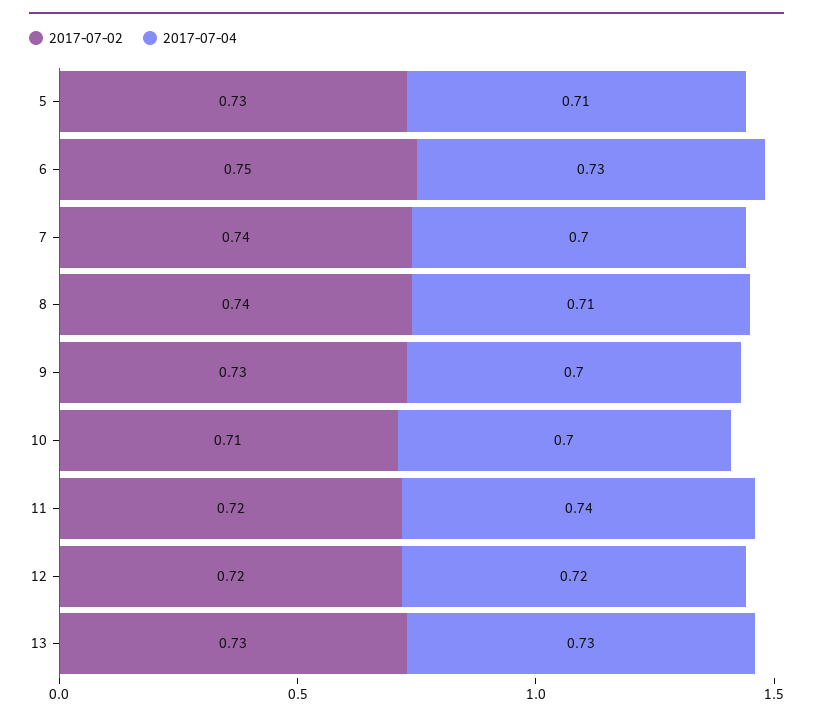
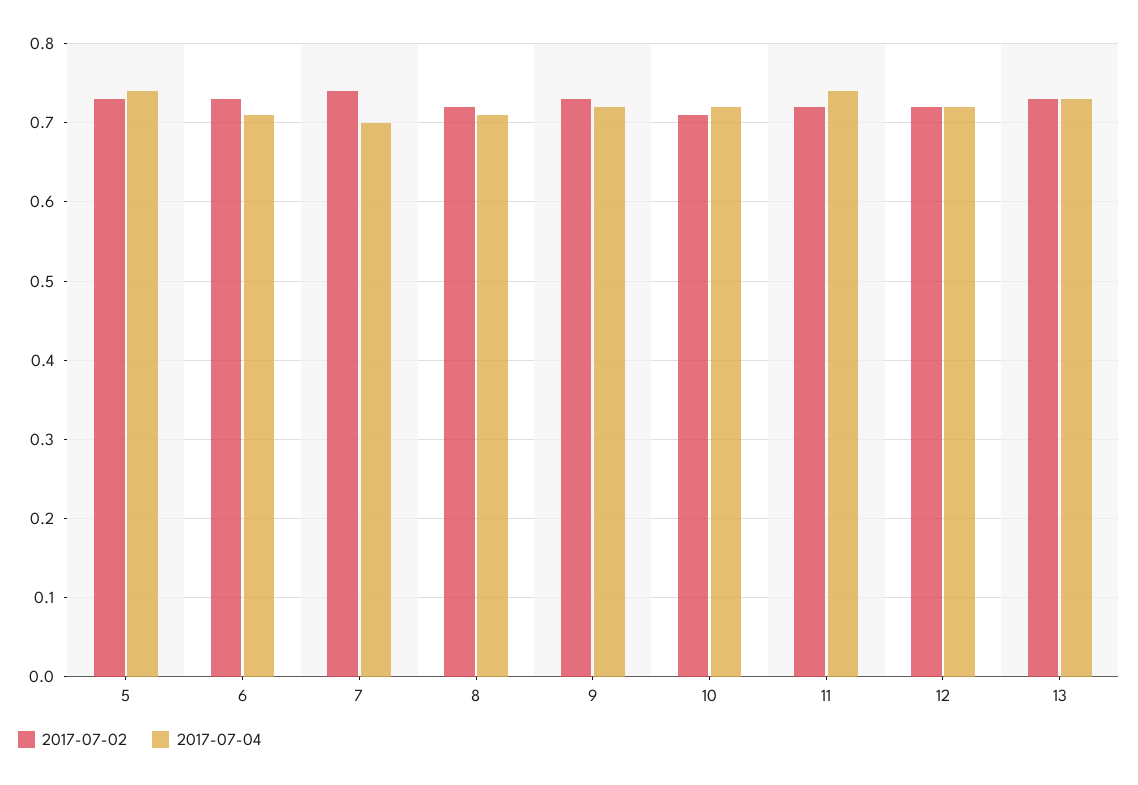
2017-07-04, 5: 0.71 -> 0.74
2017-07-02, 6: 0.75 -> 0.73
2017-07-04, 6: 0.73 -> 0.71
2017-07-02, 8: 0.74 -> 0.72
2017-07-04, 9: 0.7 -> 0.72
2017-07-04, 10: 0.7 -> 0.72

